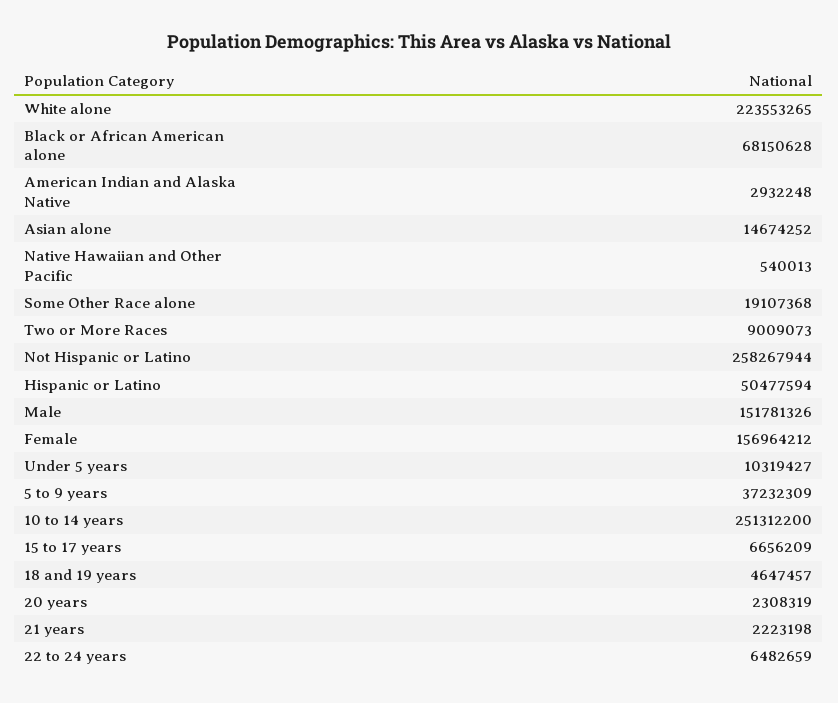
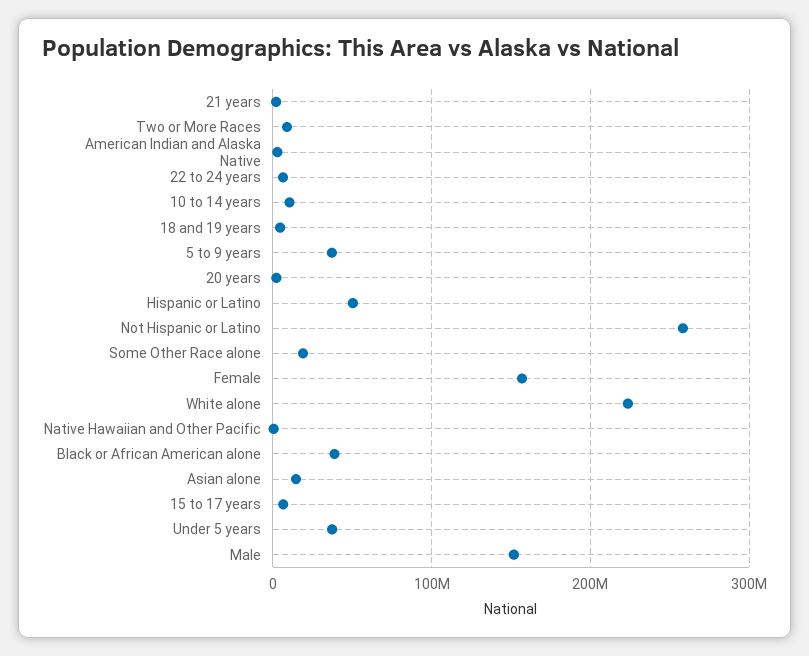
Black or African American alone: 68150628 -> 40000000
Under 5 years: 10319427 -> 40000000
10 to 14 years: 251312200 -> 10000000

